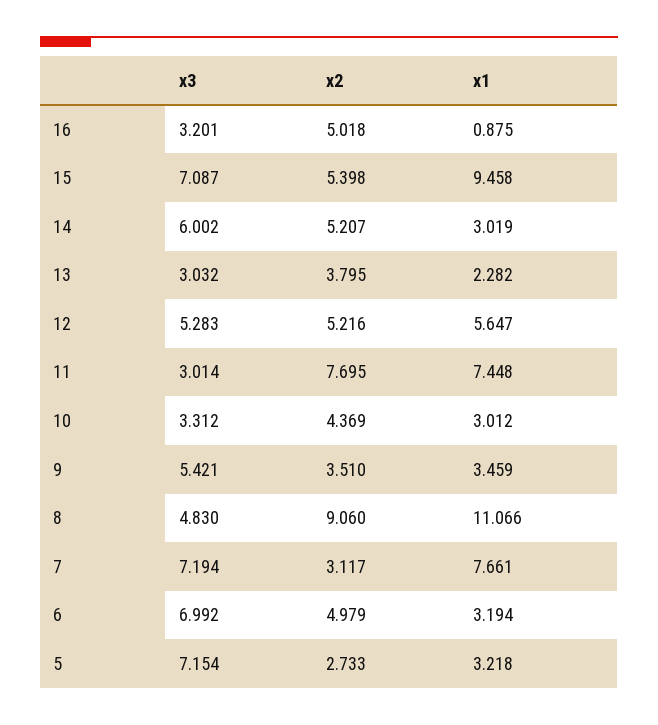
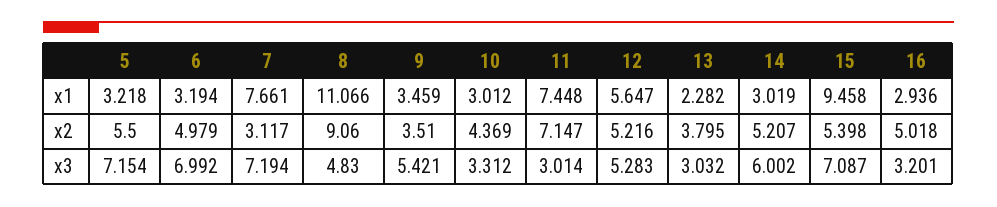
x1, 16: 0.875 -> 2.936
x2, 11: 7.695 -> 7.147
x2, 5: 2.733 -> 5.5

